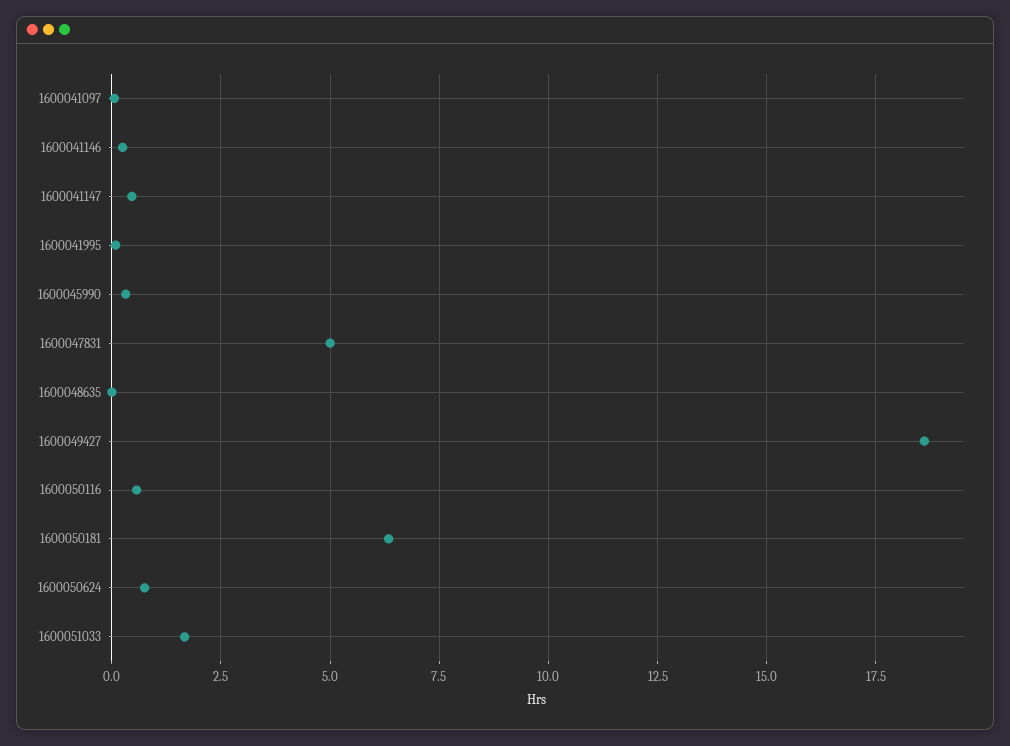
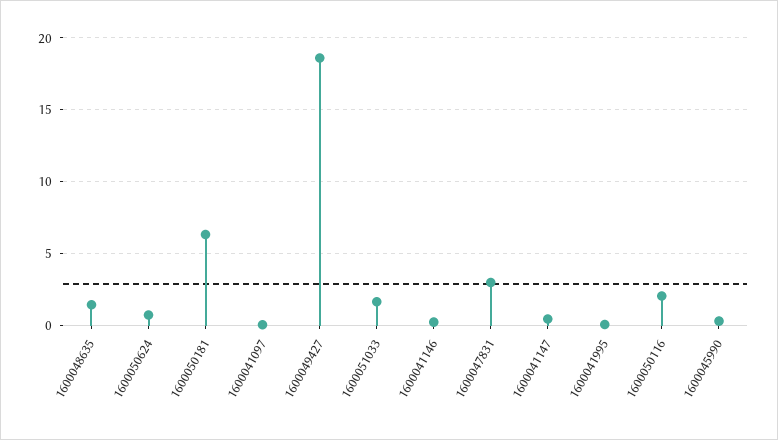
1600047831: 5 -> 3
1600048635: 0 -> 1.5
1600050116: 0.5 -> 2

